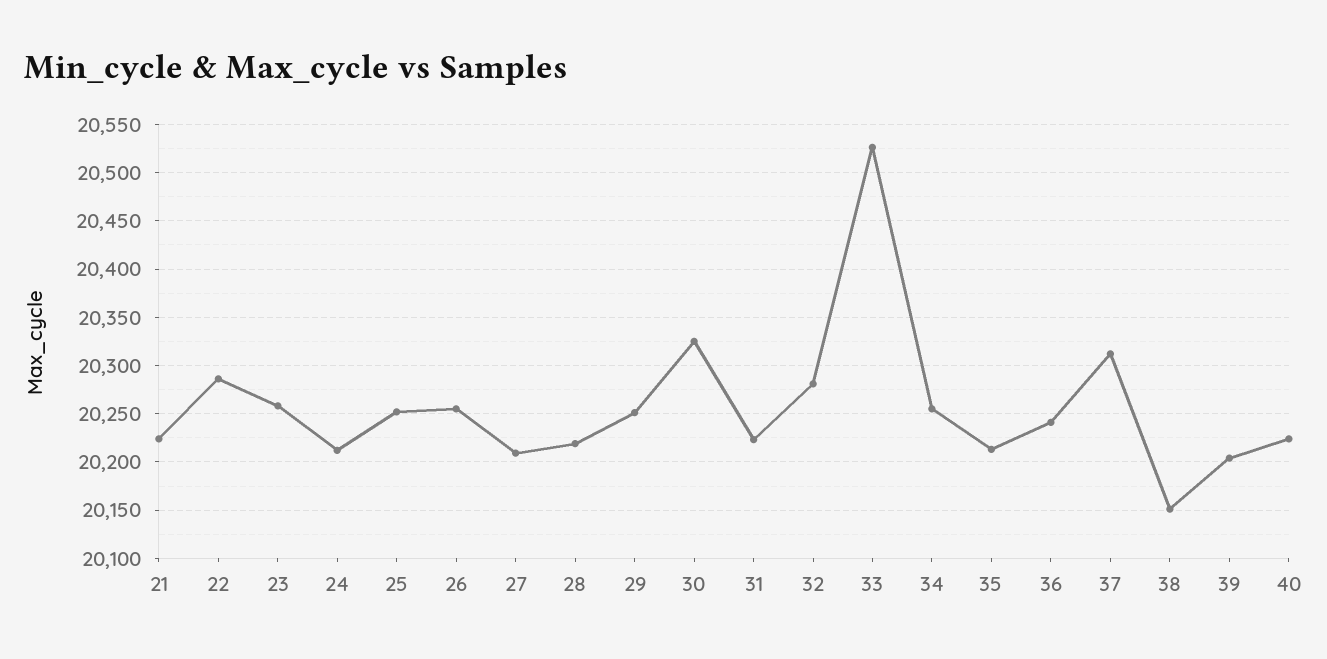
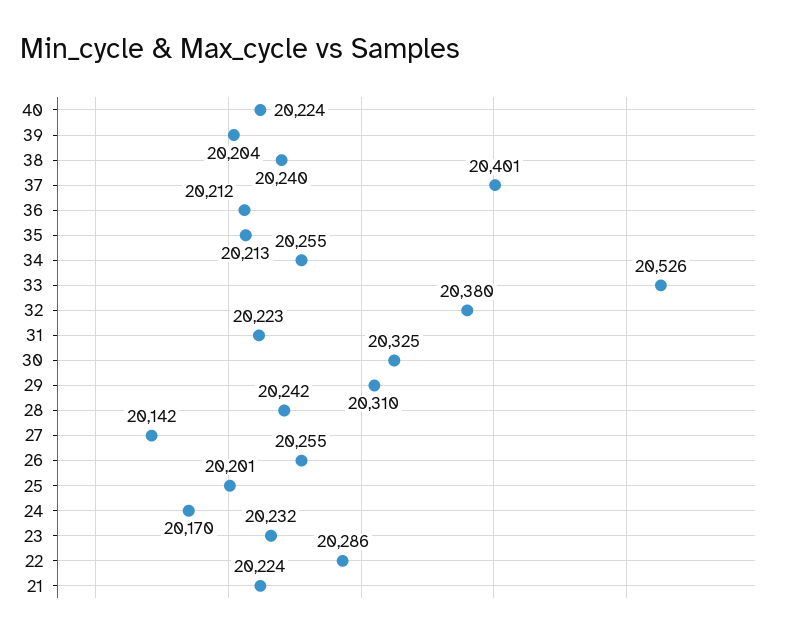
23: 20260 -> 20232
24: 20210 -> 20170
25: 20250 -> 20201
27: 20210 -> 20142
28: 20220 -> 20242
29: 20250 -> 20310
32: 20280 -> 20380
36: 20240 -> 20212
37: 20310 -> 20401
38: 20150 -> 20240

